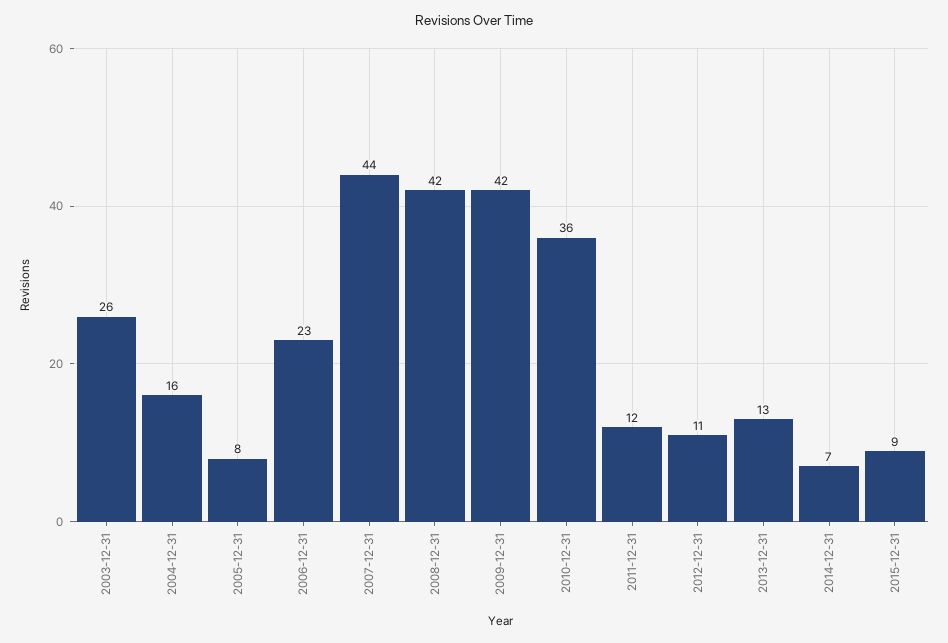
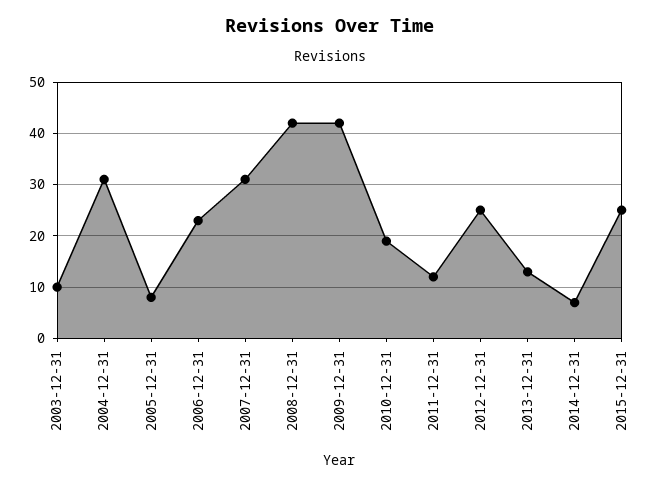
2003-12-31: 26 -> 10
2004-12-31: 16 -> 30
2007-12-31: 44 -> 30
2010-12-31: 36 -> 20
2012-12-31: 11 -> 25
2015-12-31: 9 -> 25

